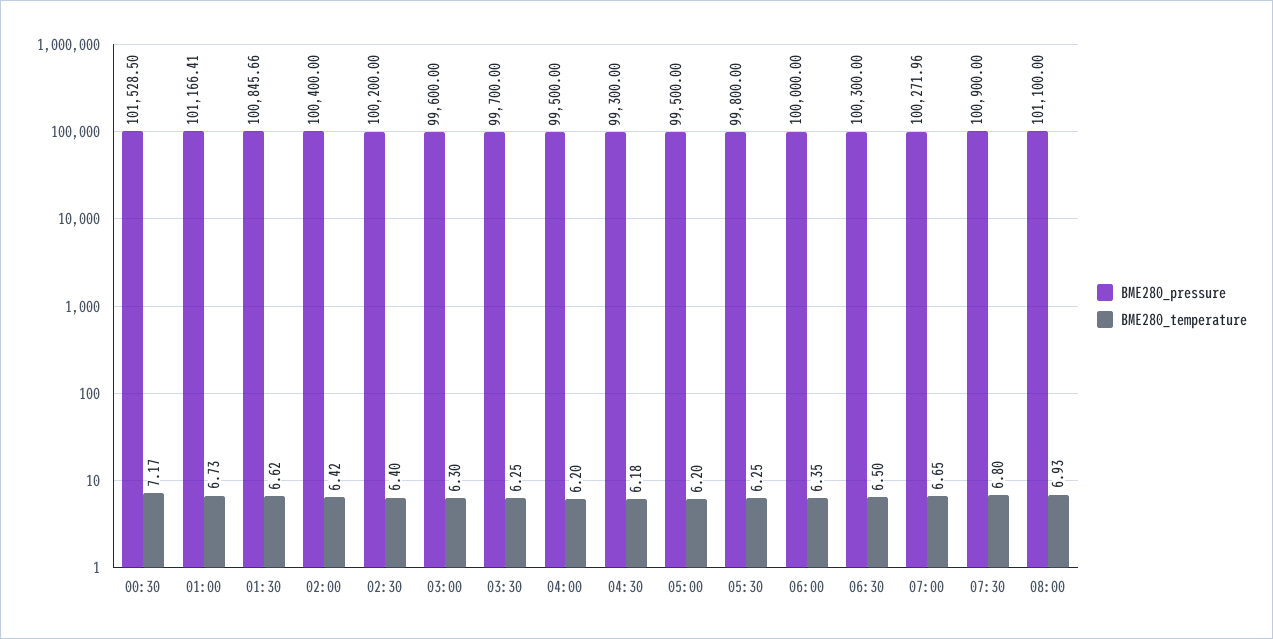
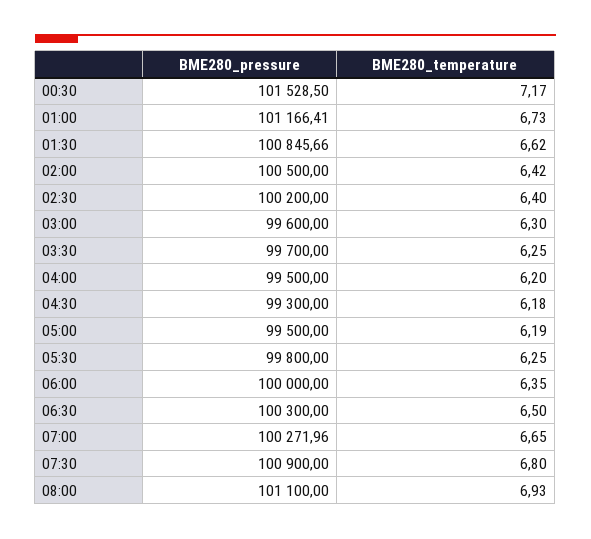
BME280_pressure, 02:00: 100400 -> 100500
BME280_temperature, 05:00: 6.2 -> 6.19

